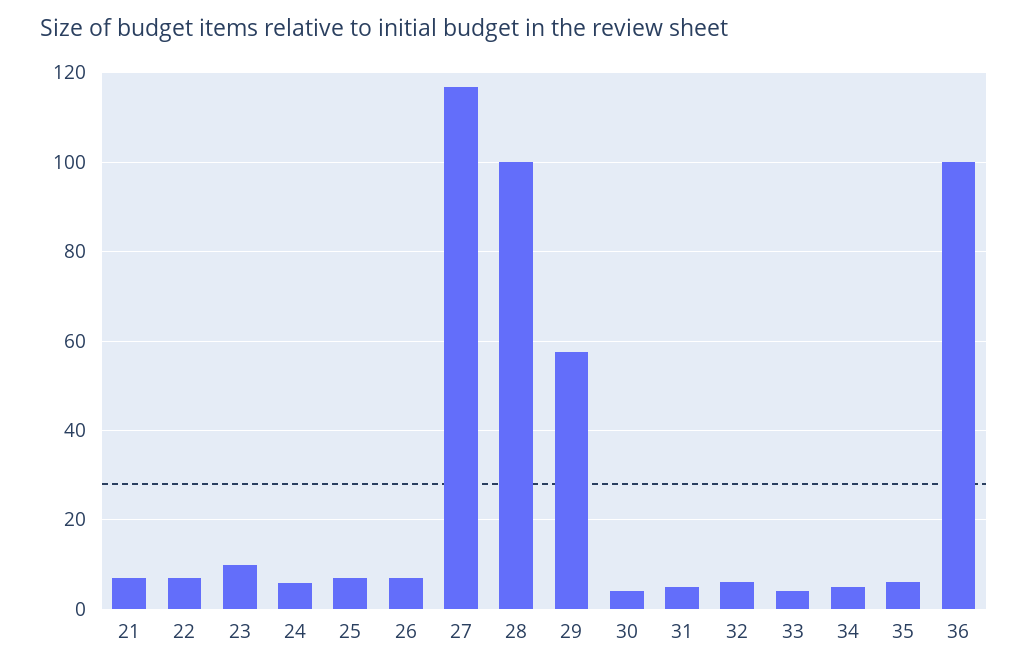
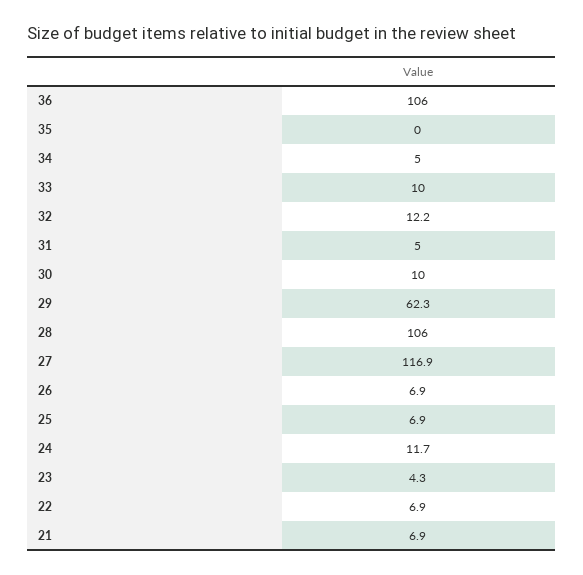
23: 10 -> 4.3
24: 6 -> 11.7
28: 100 -> 106
29: 58 -> 62.3
30: 4 -> 10
32: 6 -> 12.2
33: 4 -> 10
35: 6 -> 0
36: 100 -> 106

